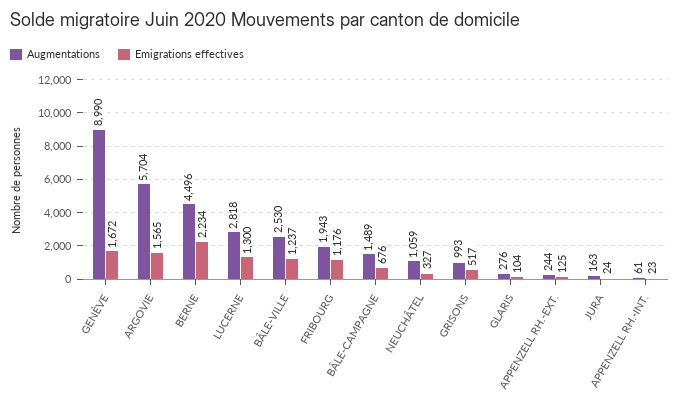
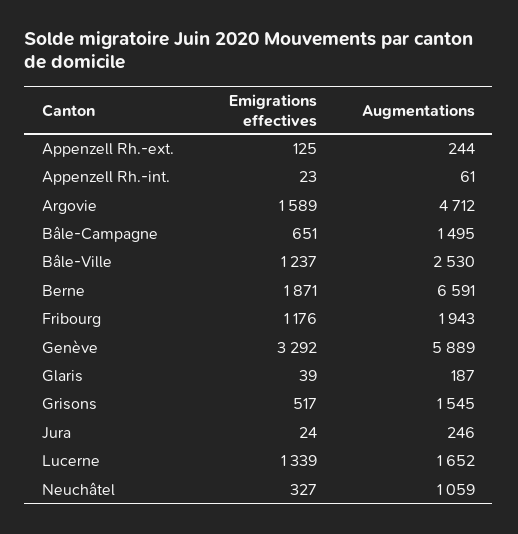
Augmentations, GENÈVE: 8990 -> 5889
Emigrations effectives, GENÈVE: 1672 -> 3292
Augmentations, ARGOVIE: 5704 -> 4712
Emigrations effectives, ARGOVIE: 1565 -> 1589
Augmentations, BERNE: 4496 -> 6591
Emigrations effectives, BERNE: 2234 -> 1871
Augmentations, LUCERNE: 2818 -> 1652
Emigrations effectives, LUCERNE: 1300 -> 1339
Augmentations, BÂLE-CAMPAGNE: 1489 -> 1495
Emigrations effectives, BÂLE-CAMPAGNE: 676 -> 651
Augmentations, GRISONS: 993 -> 1545
Augmentations, GLARIS: 276 -> 187
Emigrations effectives, GLARIS: 104 -> 39
Augmentations, JURA: 163 -> 246

